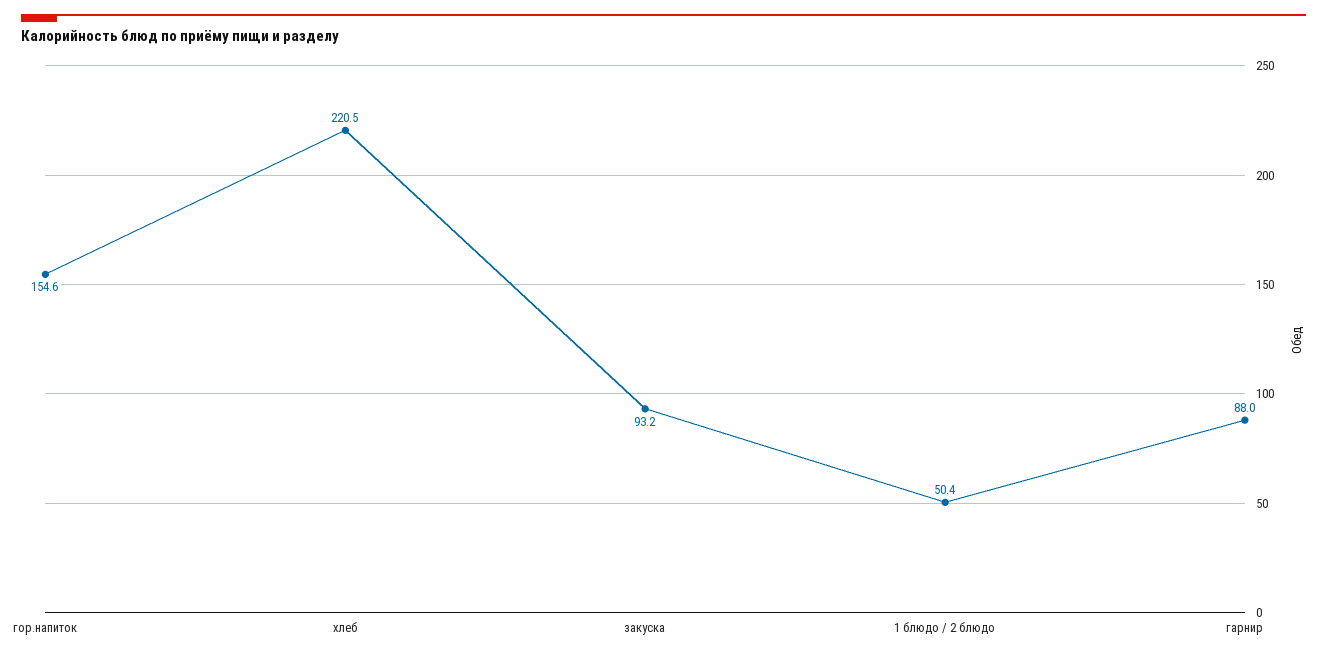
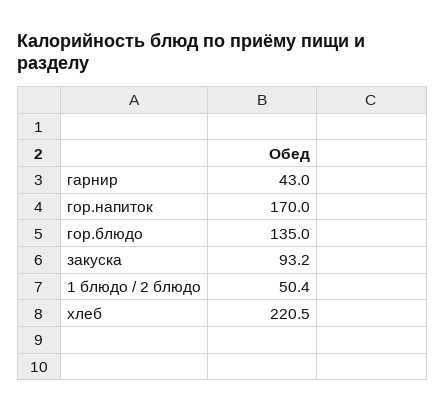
гор.напиток: 154.6 -> 170
гарнир: 88 -> 43
гор.блюдо: none -> 135

